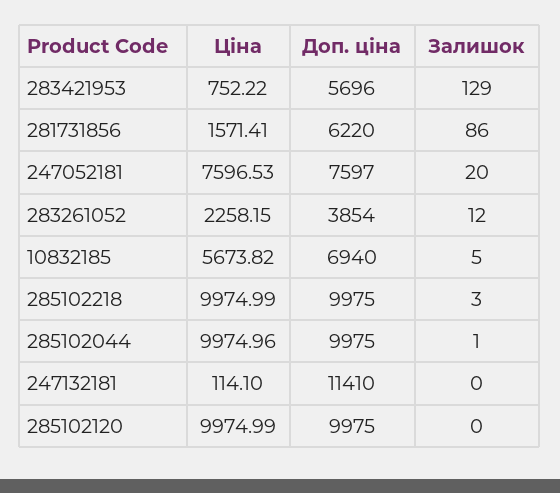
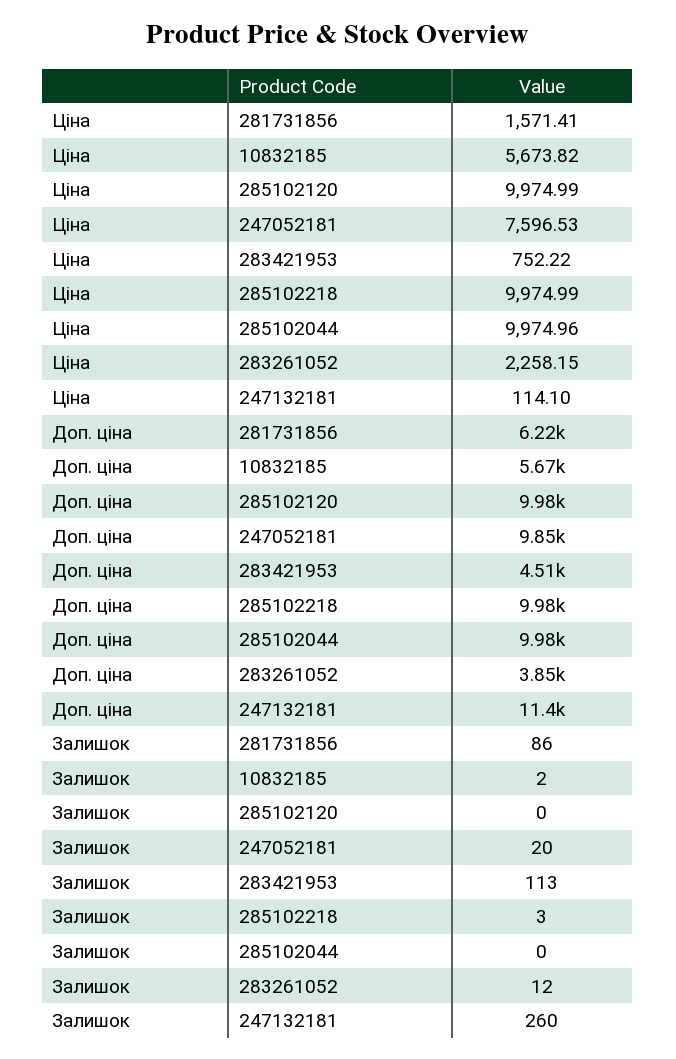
Доп. ціна, 283421953: 5696 -> 4510
Залишок, 283421953: 129 -> 113
Доп. ціна, 247052181: 7597 -> 9850
Доп. ціна, 10832185: 6940 -> 5670
Залишок, 10832185: 5 -> 2
Залишок, 285102044: 1 -> 0
Залишок, 247132181: 0 -> 260

